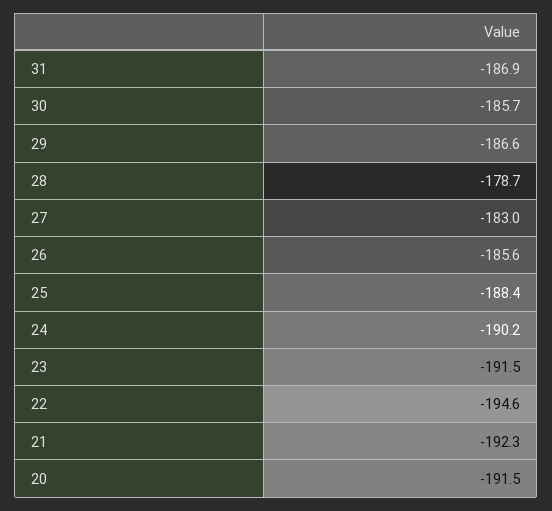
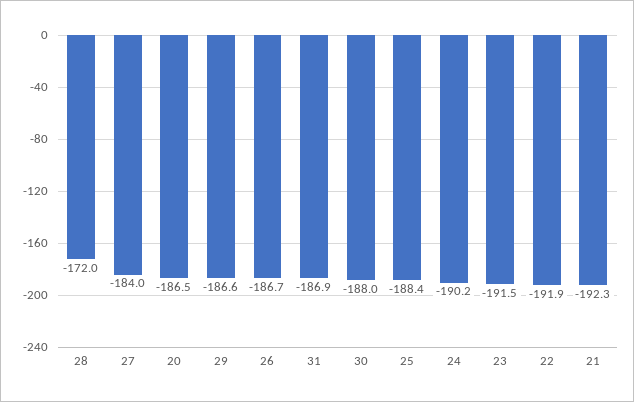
30: -185.7 -> -188
28: -178.7 -> -172
27: -183 -> -184
26: -185.6 -> -186.7
22: -194.6 -> -191.9
20: -191.5 -> -186.5

